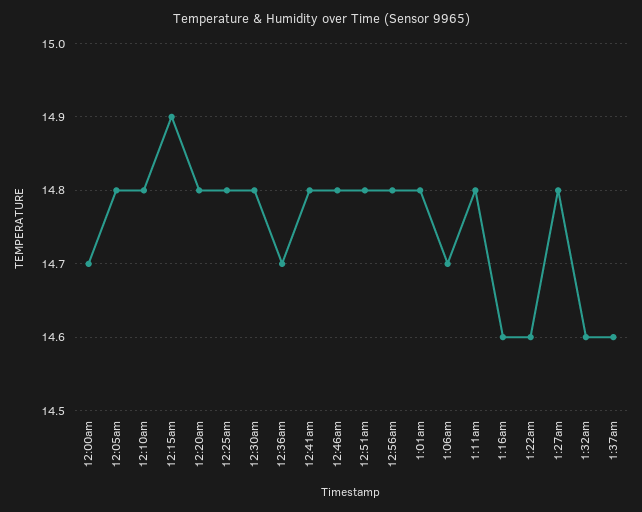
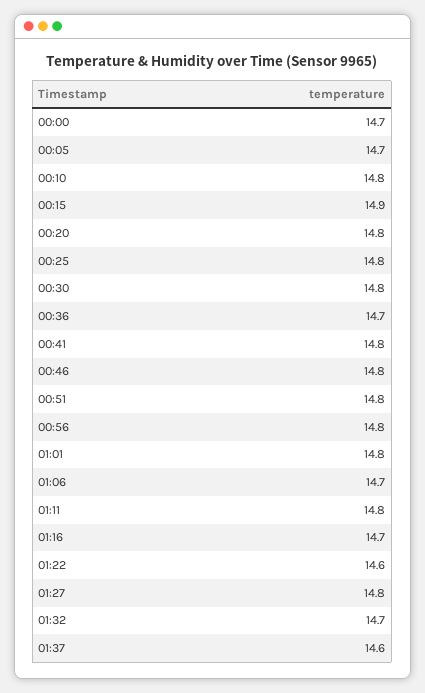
12:05am: 14.8 -> 14.7
1:16am: 14.6 -> 14.7
1:32am: 14.6 -> 14.7

